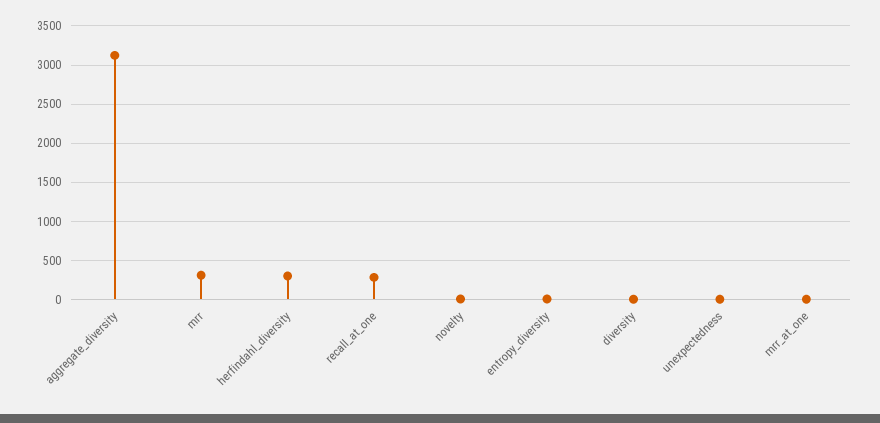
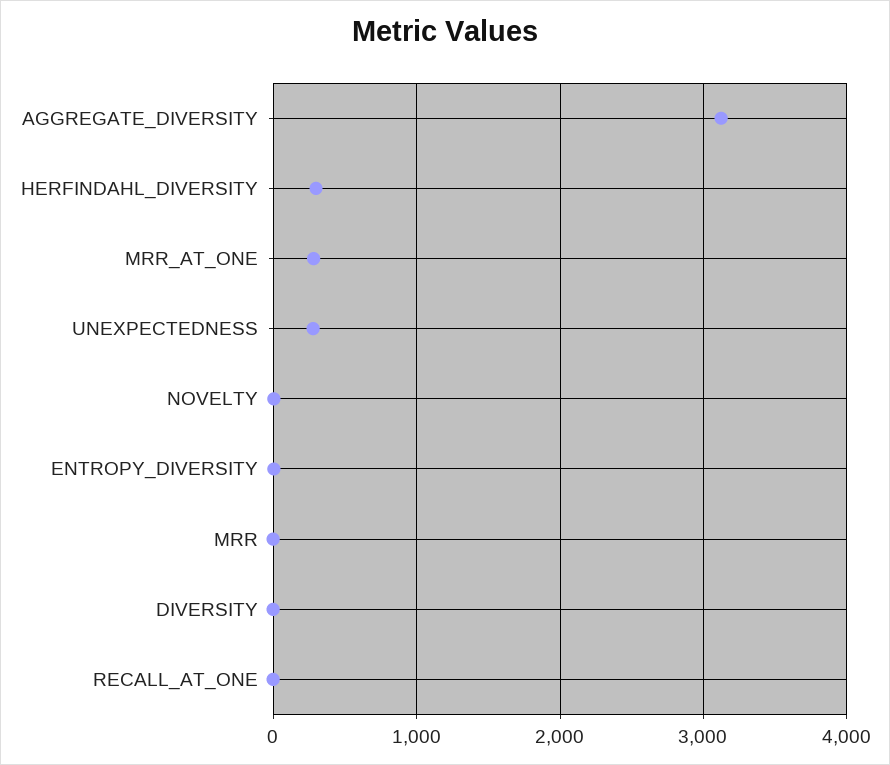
mrr: 300 -> 0
recall_at_one: 300 -> 0
unexpectedness: 0 -> 300
mrr_at_one: 0 -> 300

